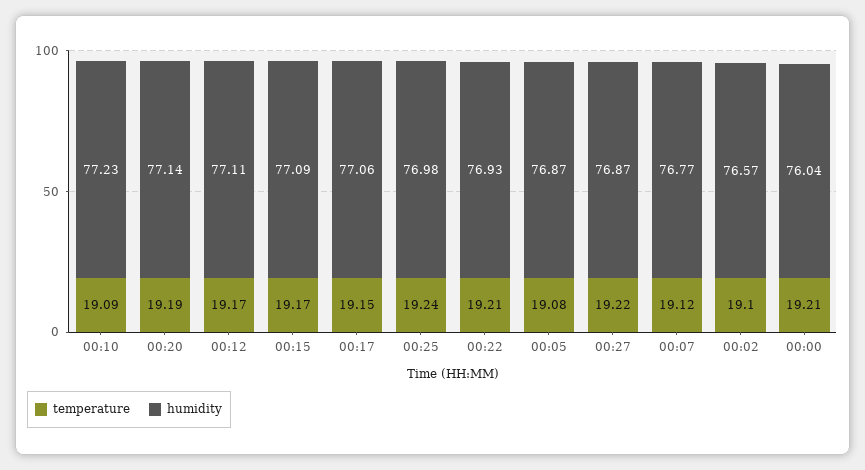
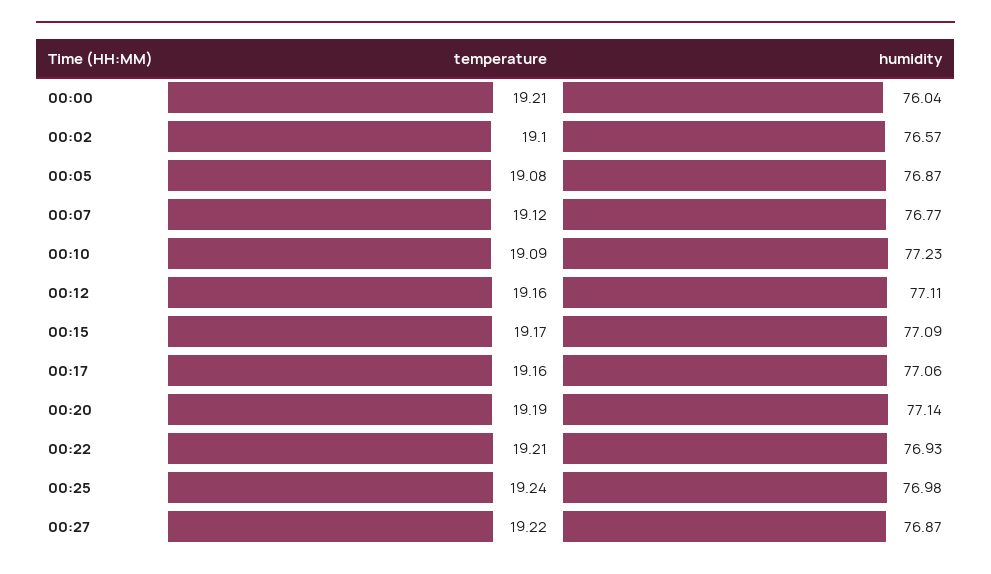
temperature, 00:12: 19.17 -> 19.16
temperature, 00:17: 19.15 -> 19.16

